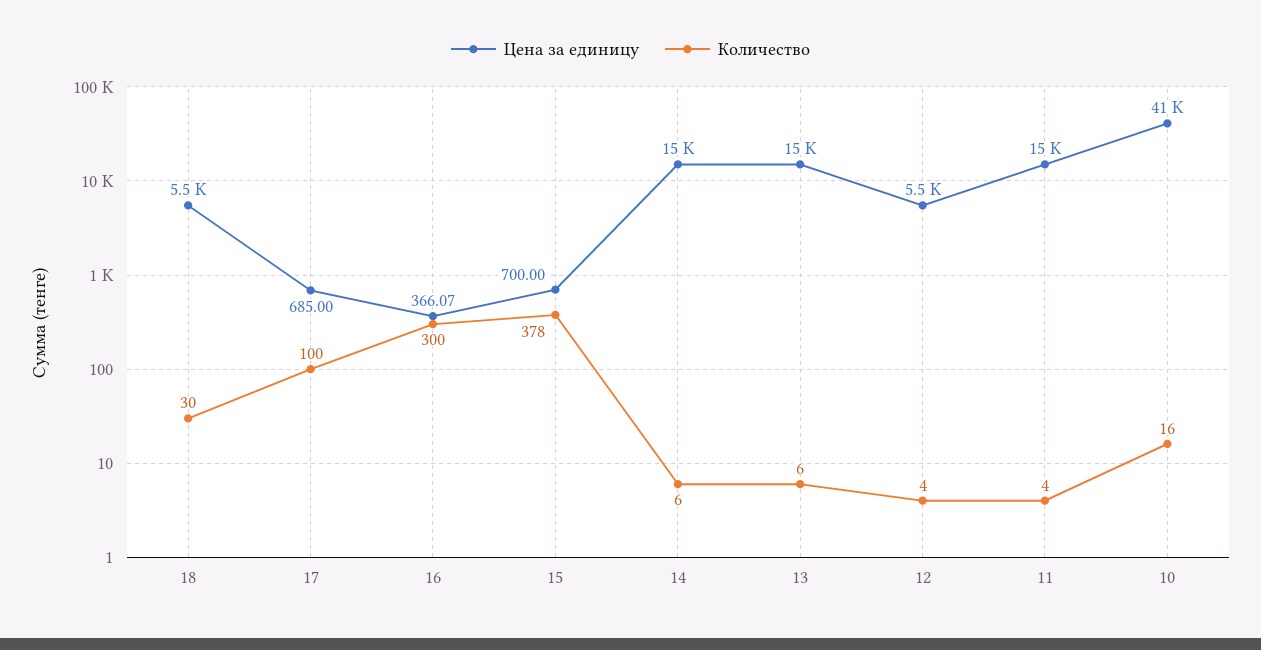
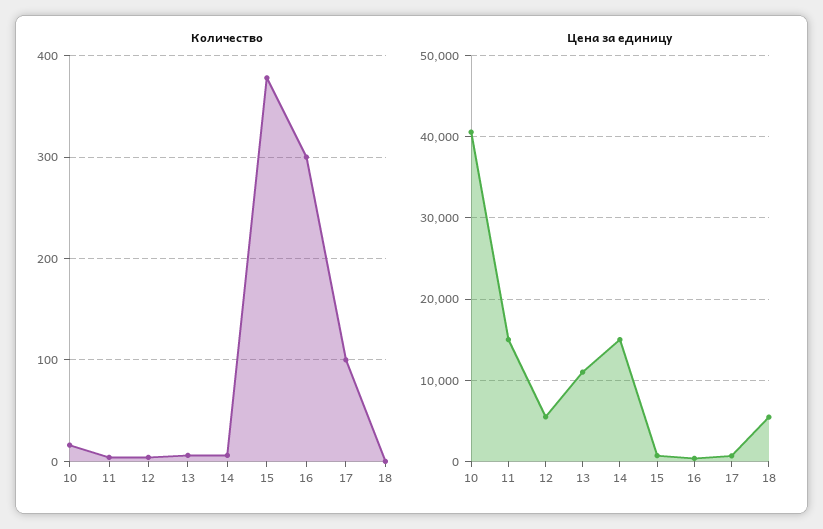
Количество, 18: 30 -> 0
Цена за единицу, 13: 15000 -> 11000

